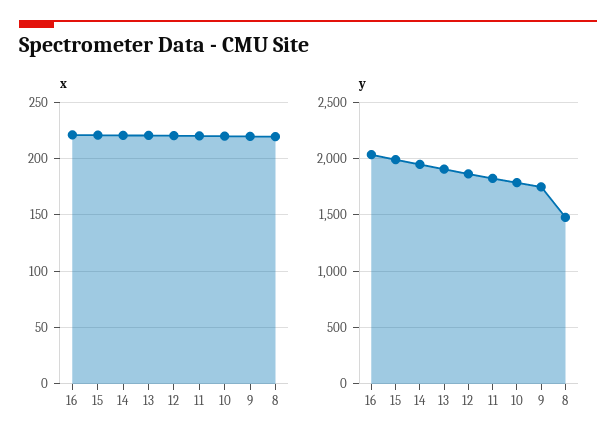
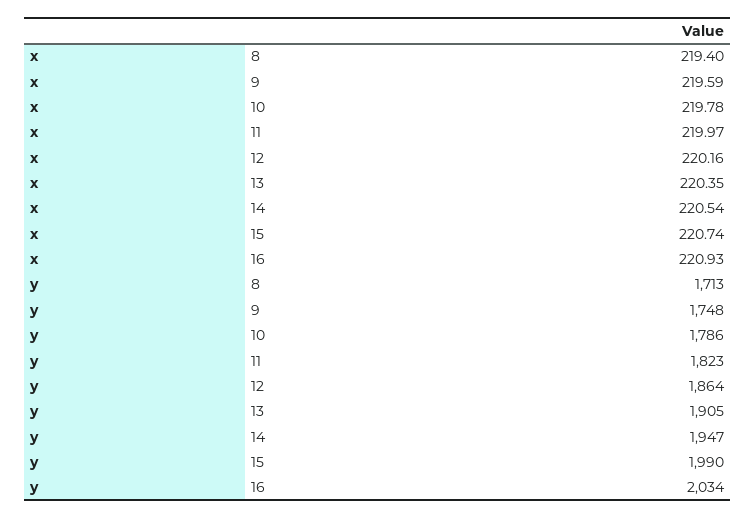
y, 8: 1500 -> 1713

